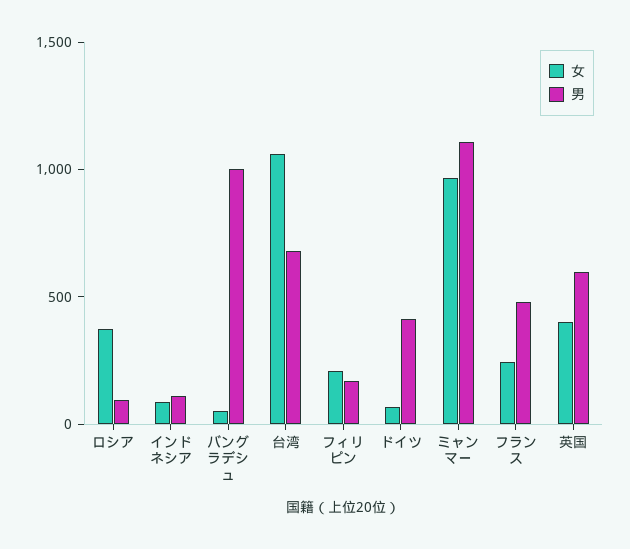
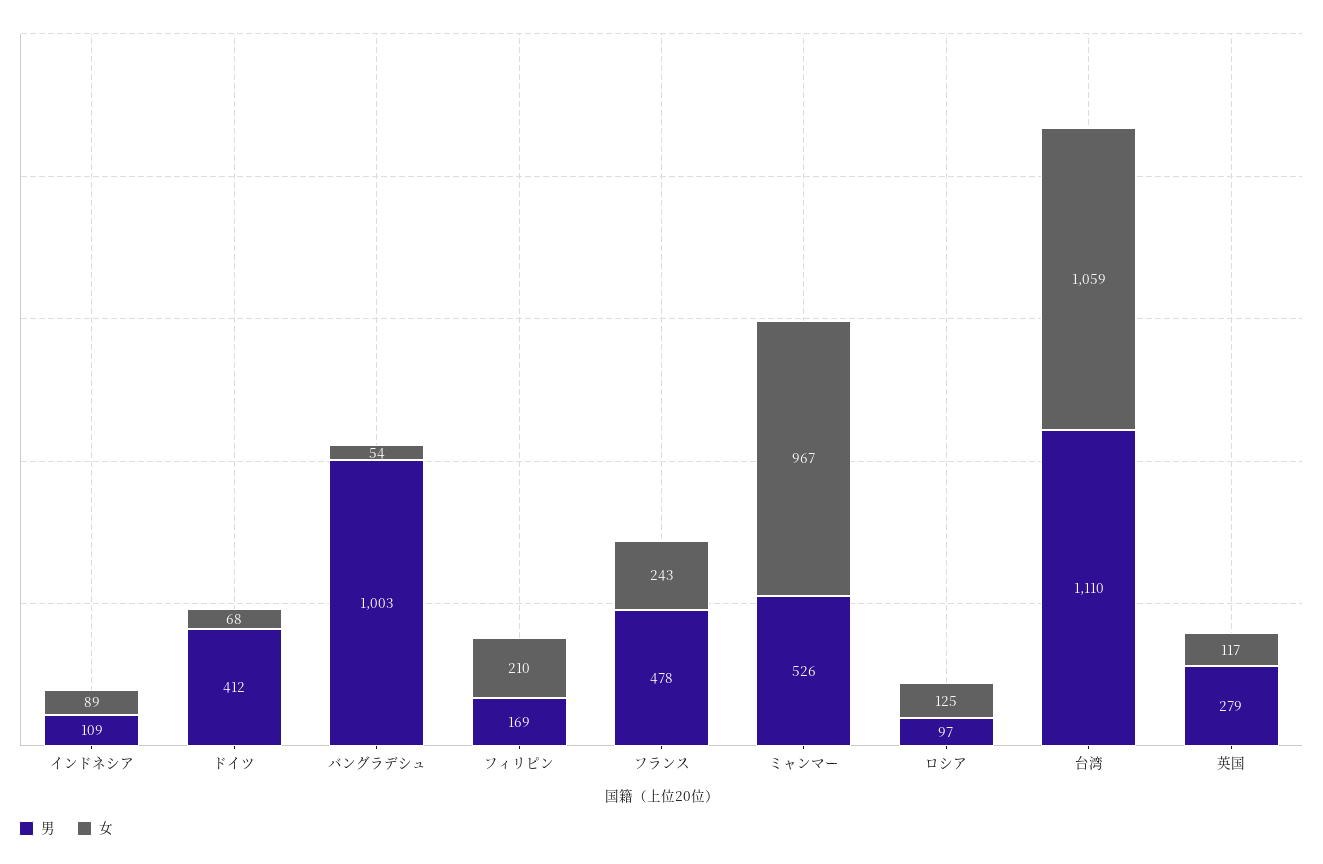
女, ロシア: 400 -> 125
男, 台湾: 700 -> 1110
男, ミャンマー: 1100 -> 526
女, 英国: 400 -> 117
男, 英国: 600 -> 279

